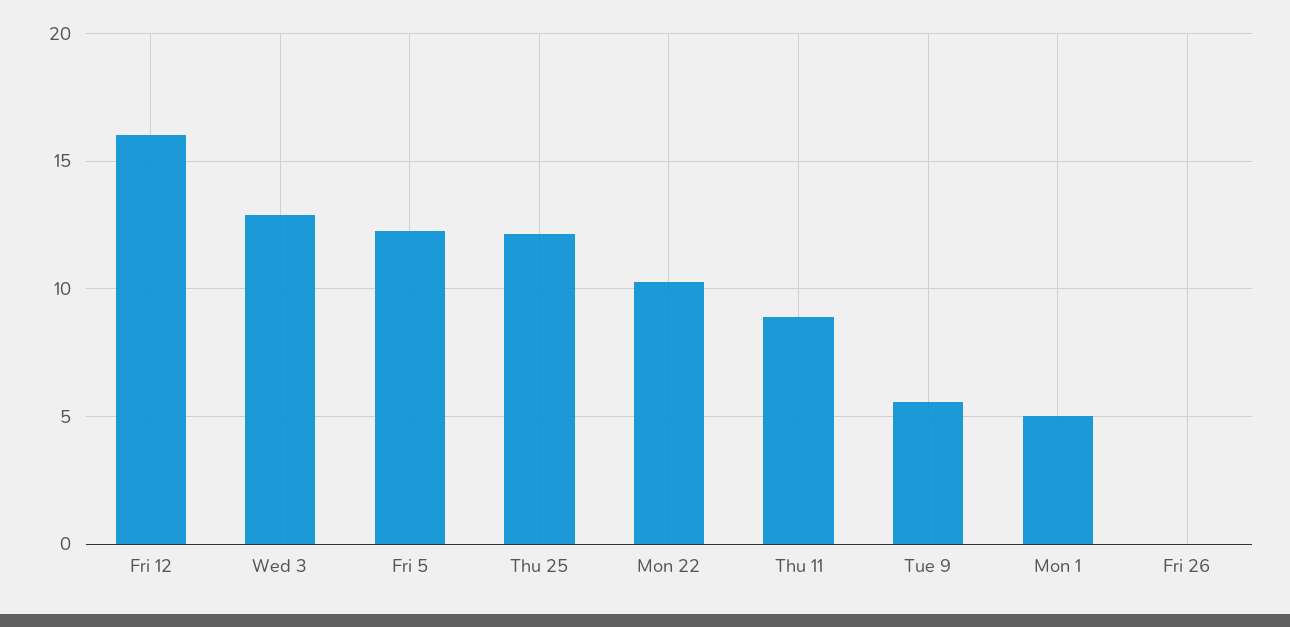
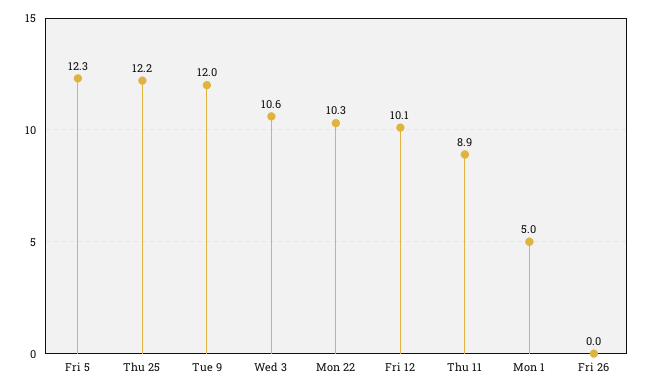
Fri 12: 16 -> 10.1
Wed 3: 13 -> 10.6
Tue 9: 5.5 -> 12

